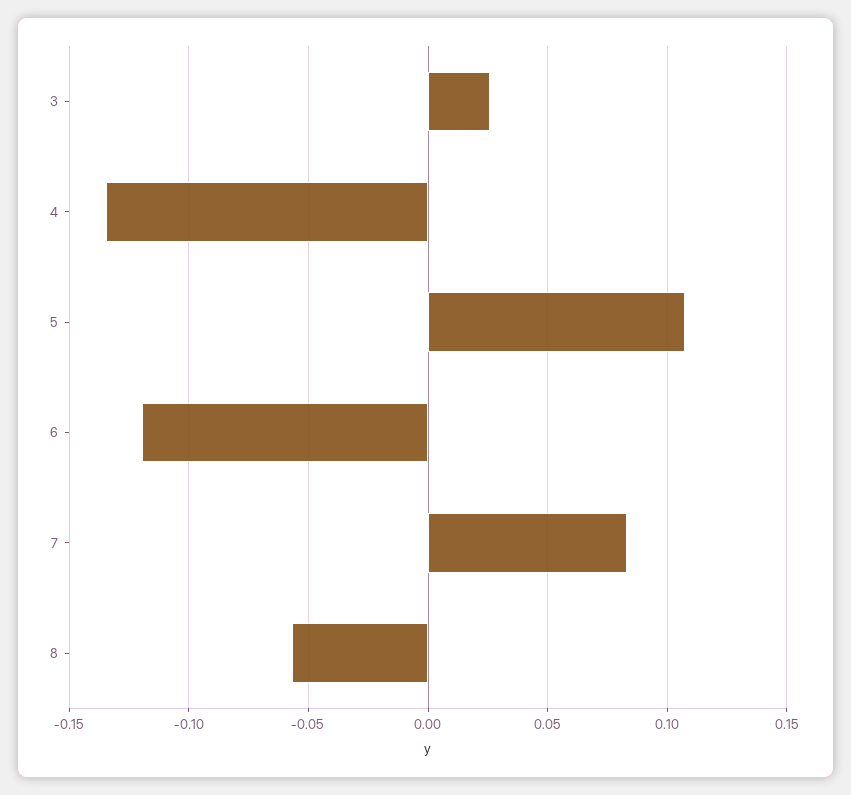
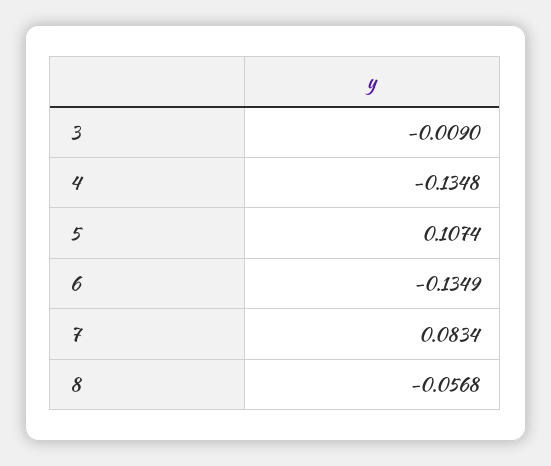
3: 0.025 -> -0.009
6: -0.12 -> -0.1349

